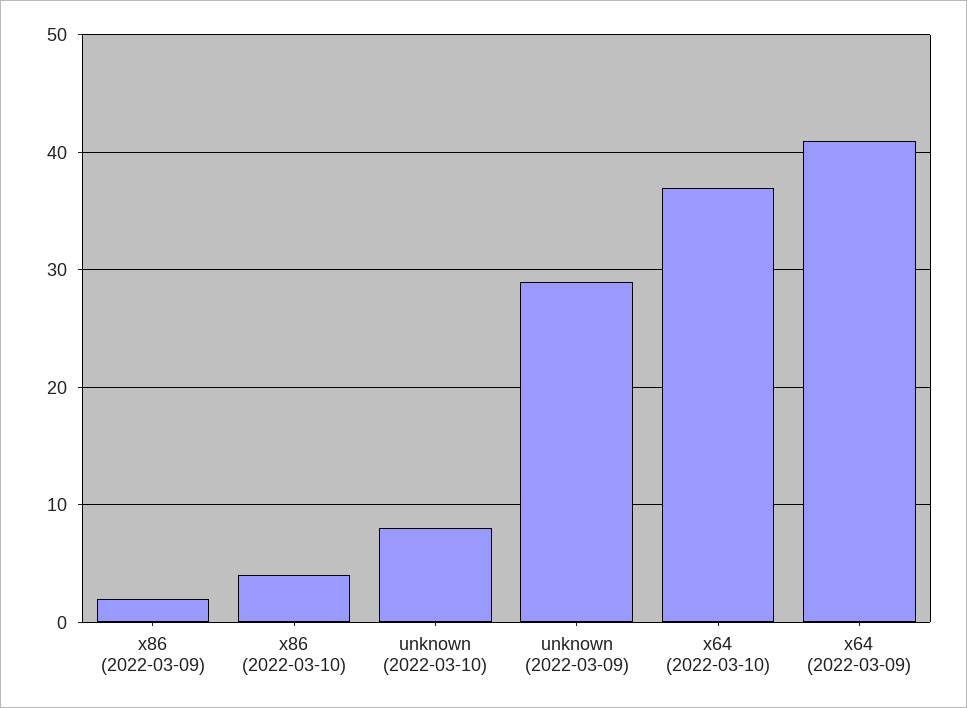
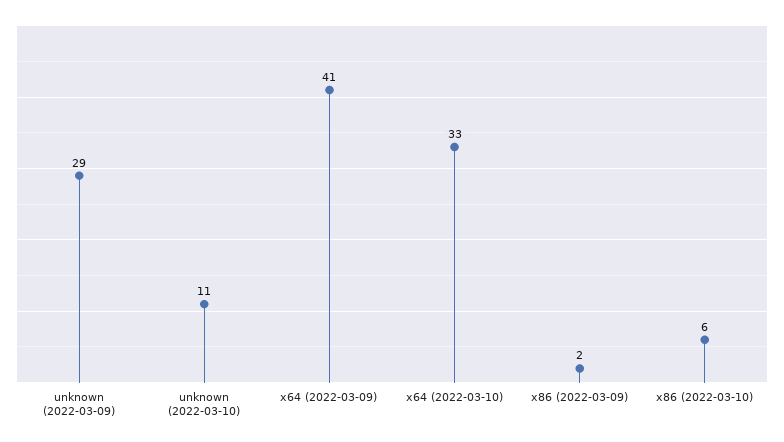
x86 (2022-03-10): 4 -> 6
unknown (2022-03-10): 8 -> 11
x64 (2022-03-10): 37 -> 33

